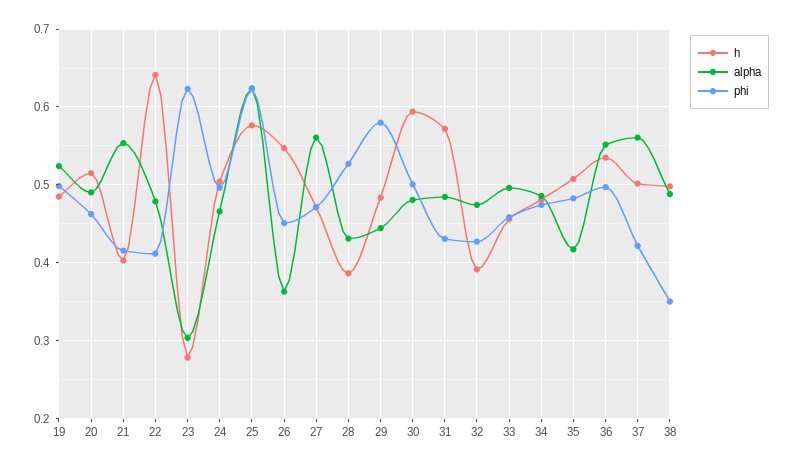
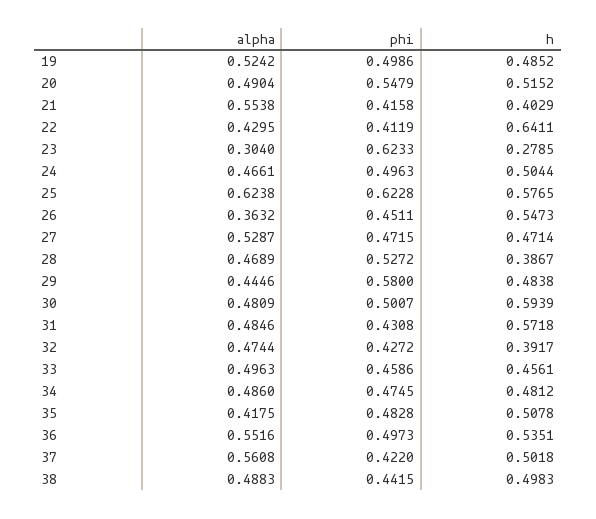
phi, 20: 0.46 -> 0.5479
alpha, 22: 0.48 -> 0.4295
alpha, 27: 0.56 -> 0.5287
alpha, 28: 0.43 -> 0.4689
phi, 38: 0.35 -> 0.4415

